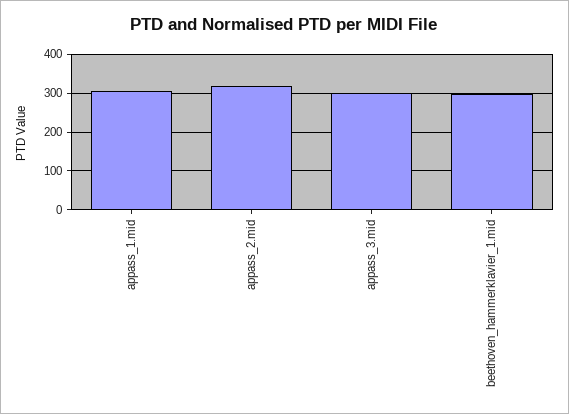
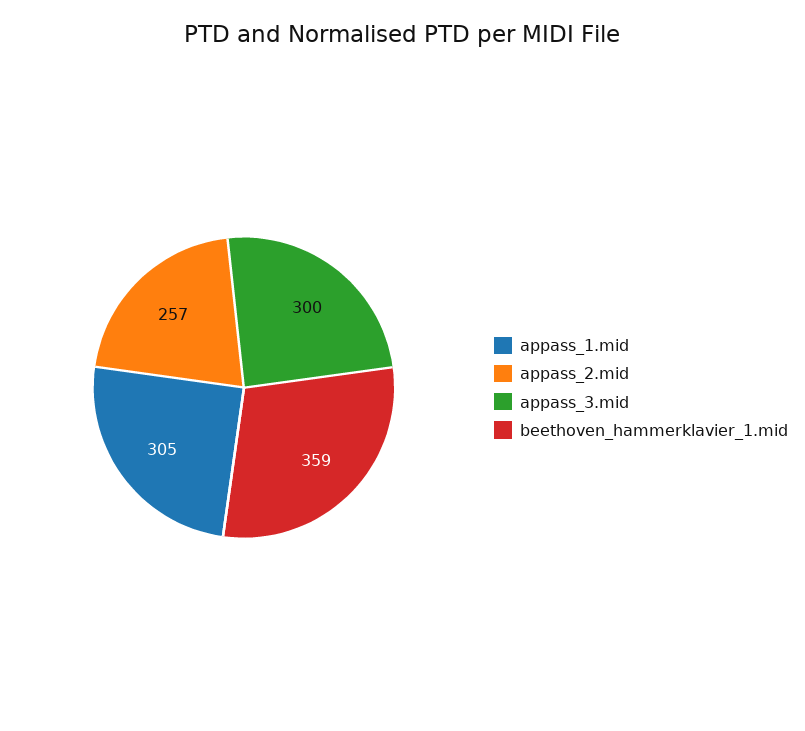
appass_2.mid: 320 -> 257
beethoven_hammerklavier_1.mid: 300 -> 359

